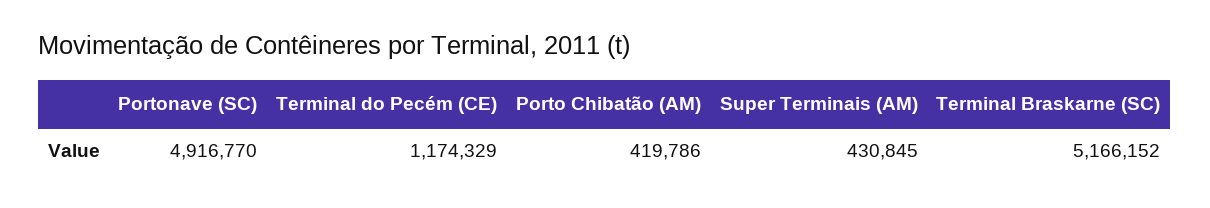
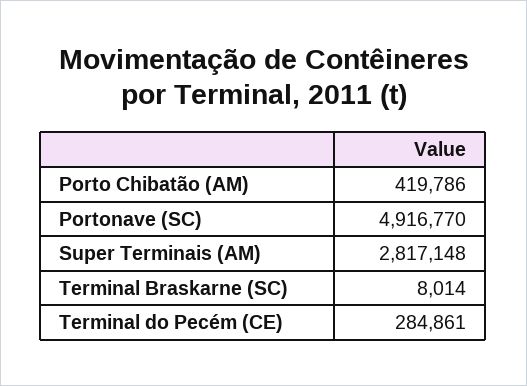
Terminal do Pecém (CE): 1174329 -> 284861
Super Terminais (AM): 430845 -> 2817148
Terminal Braskarne (SC): 5166152 -> 8014

